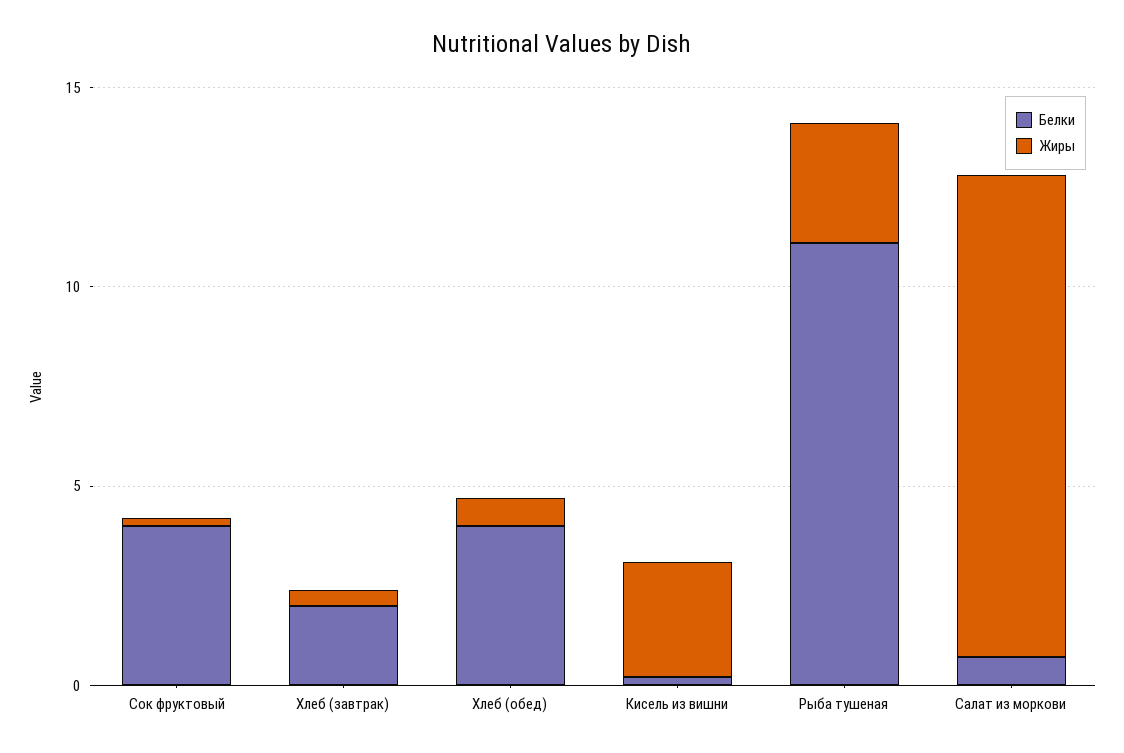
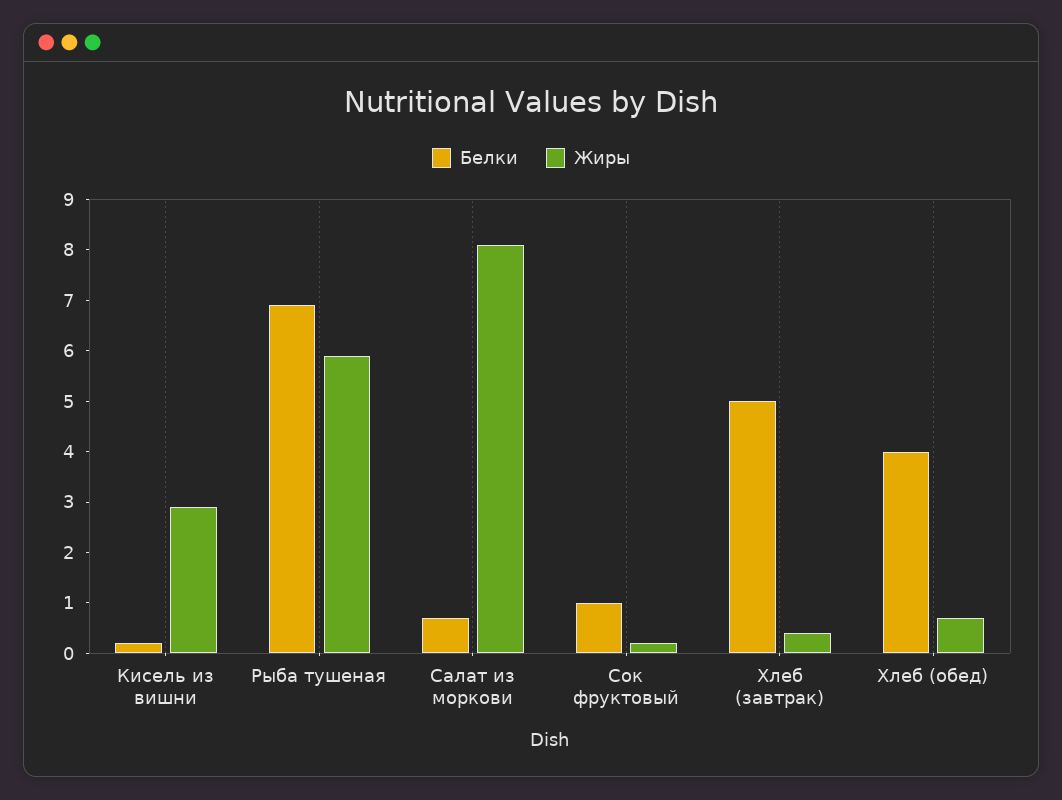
Белки, Сок фруктовый: 4 -> 1
Белки, Хлеб (завтрак): 2 -> 5
Белки, Рыба тушеная: 11 -> 7
Жиры, Рыба тушеная: 3 -> 6
Жиры, Салат из моркови: 12 -> 8

